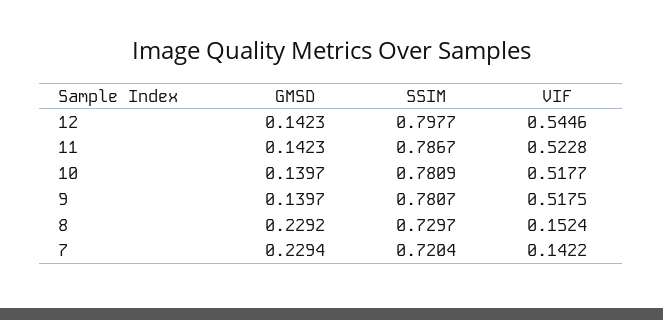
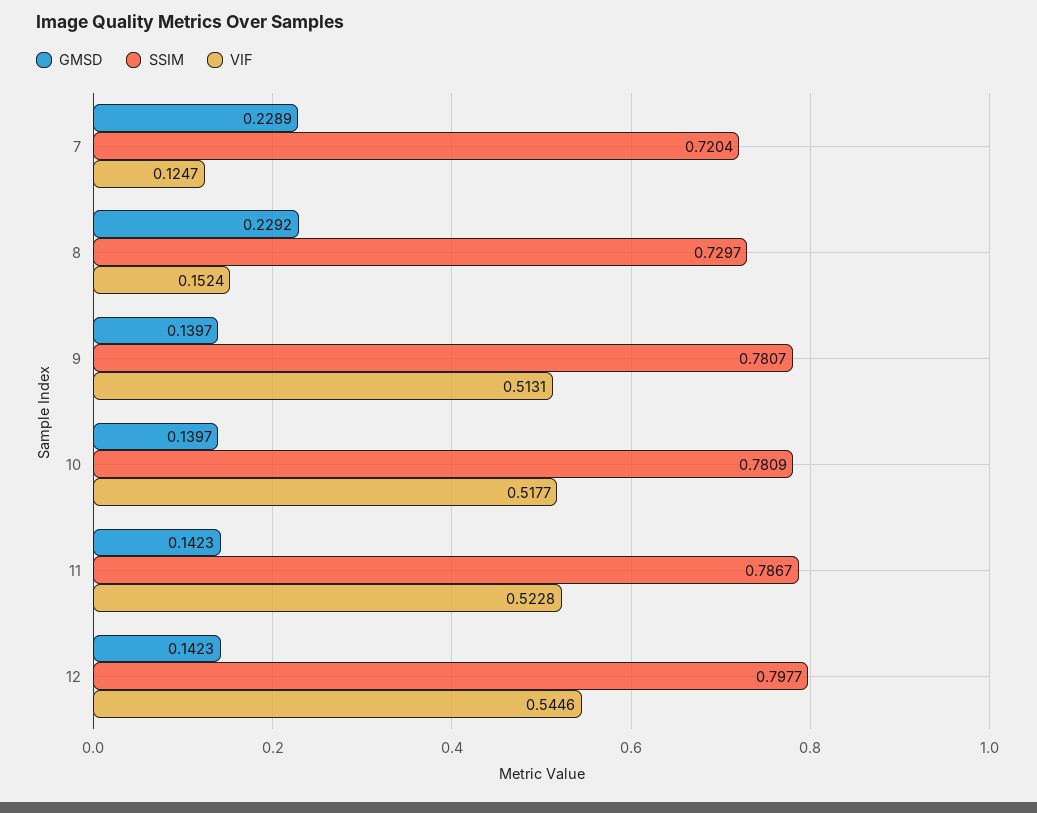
VIF, 9: 0.5175 -> 0.5131
GMSD, 7: 0.2294 -> 0.2289
VIF, 7: 0.1422 -> 0.1247

